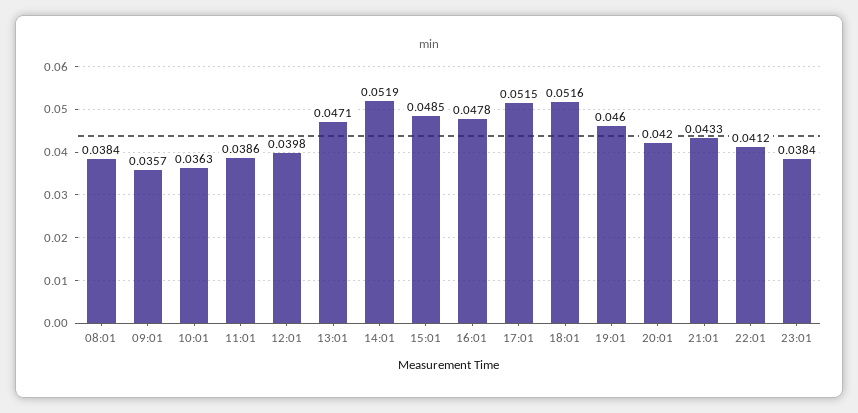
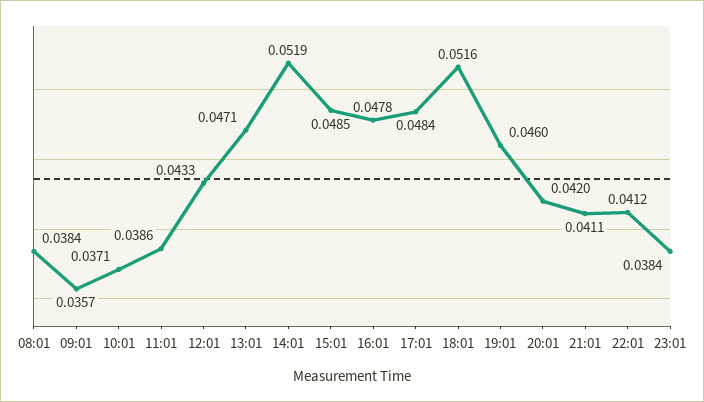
10:01: 0.0363 -> 0.0371
12:01: 0.0398 -> 0.0433
17:01: 0.0515 -> 0.0484
21:01: 0.0433 -> 0.0411

